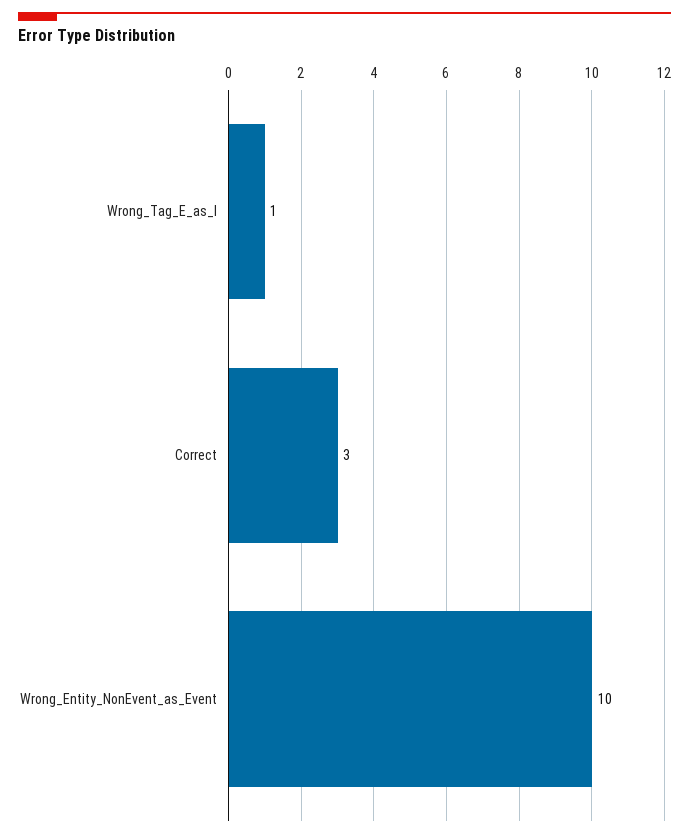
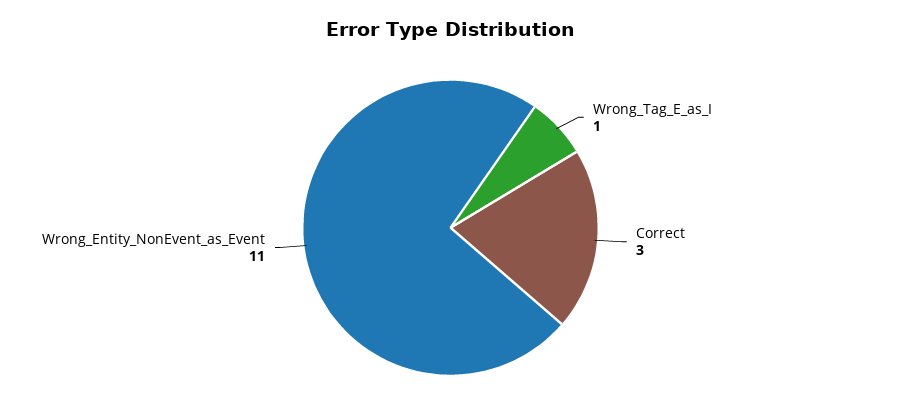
Wrong_Entity_NonEvent_as_Event: 10 -> 11

